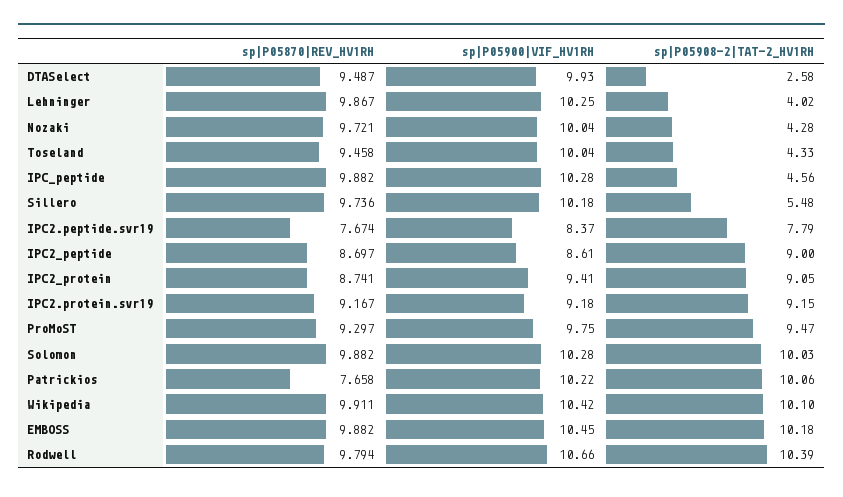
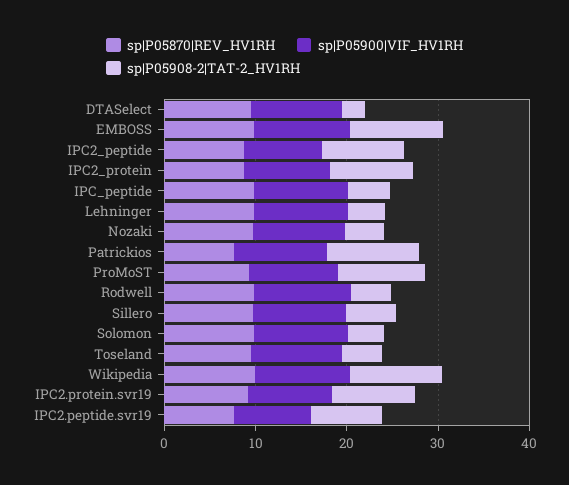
sp|P05908-2|TAT-2_HV1RH, Solomon: 10.03 -> 4
sp|P05908-2|TAT-2_HV1RH, Rodwell: 10.39 -> 4

